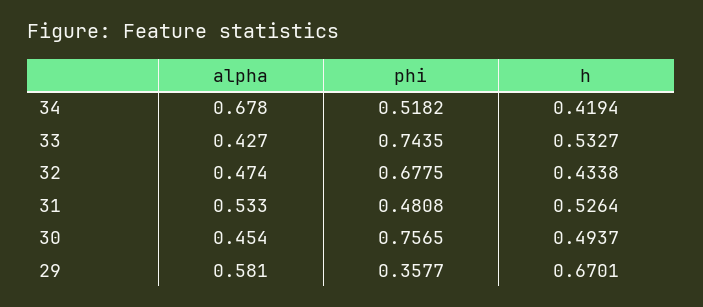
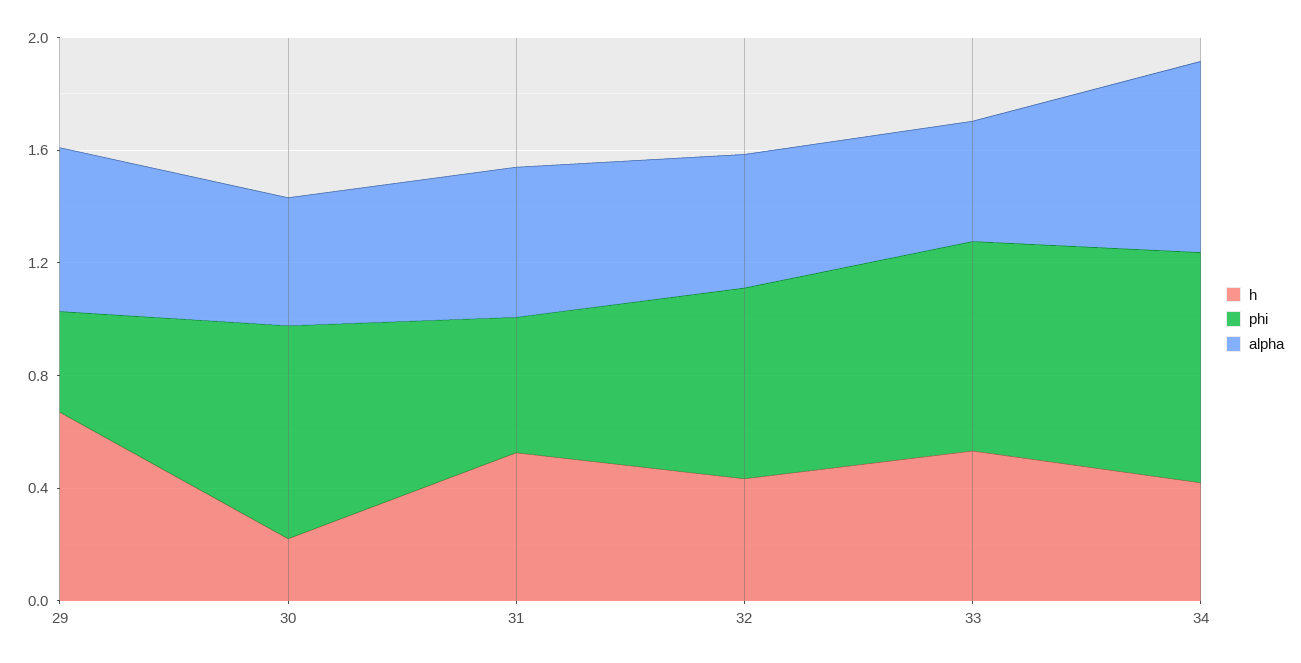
phi, 34: 0.5182 -> 0.8
h, 30: 0.4937 -> 0.2

